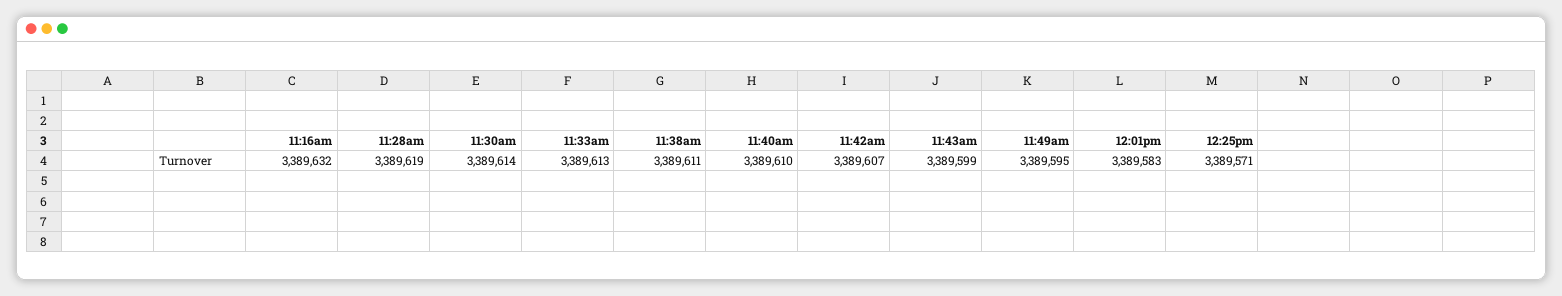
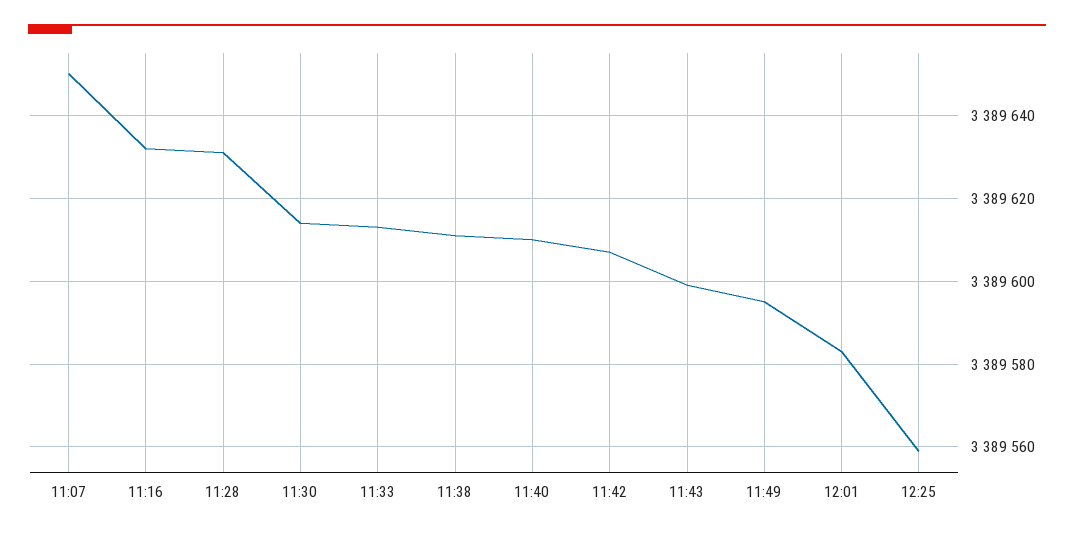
11:28am: 3389619 -> 3389630
12:25pm: 3389571 -> 3389560
11:07: none -> 3389650

